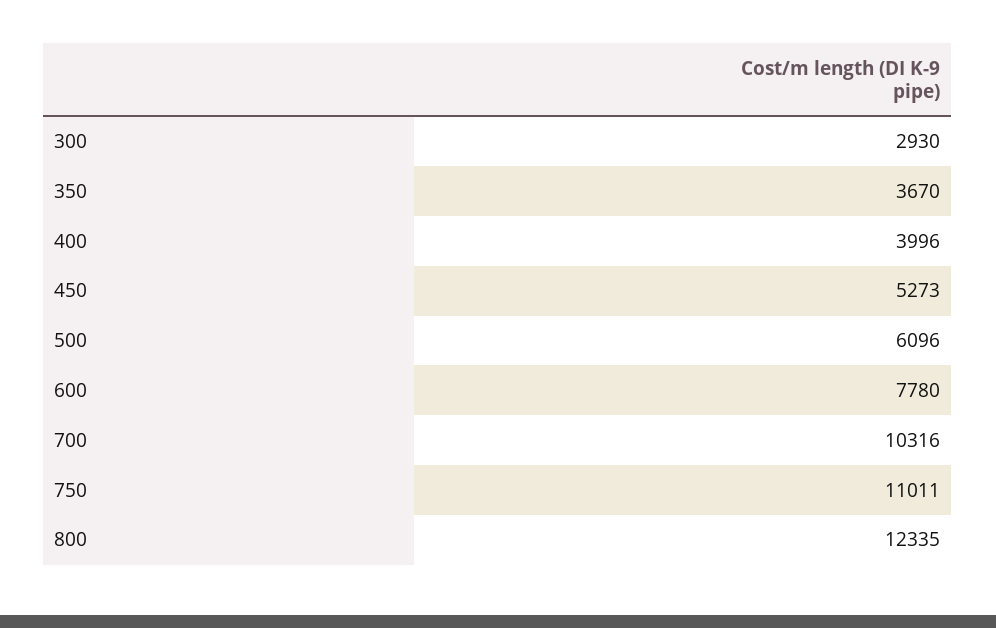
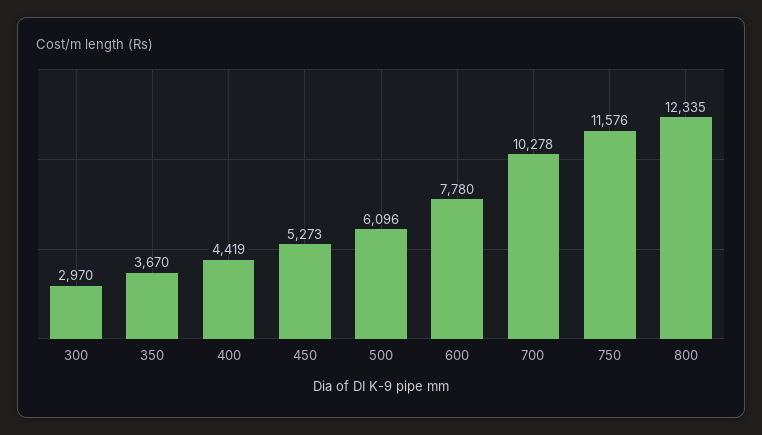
300: 2930 -> 2970
400: 3996 -> 4419
700: 10316 -> 10278
750: 11011 -> 11576

